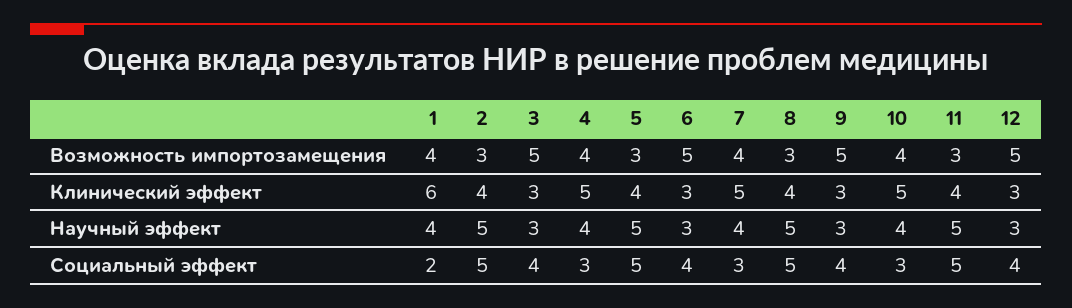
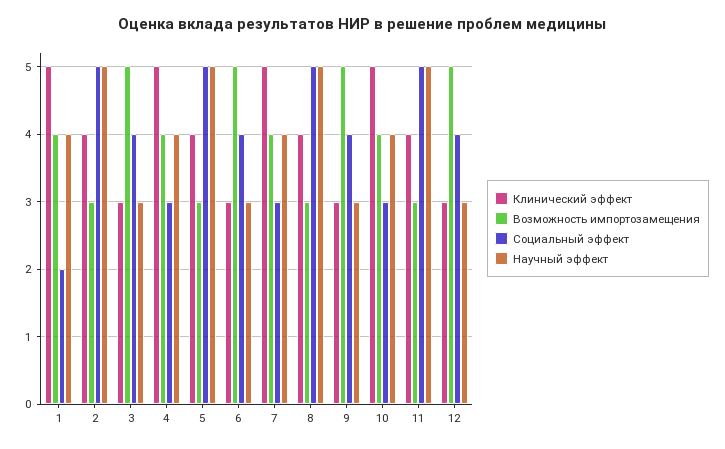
Клинический эффект, 1: 6 -> 5

